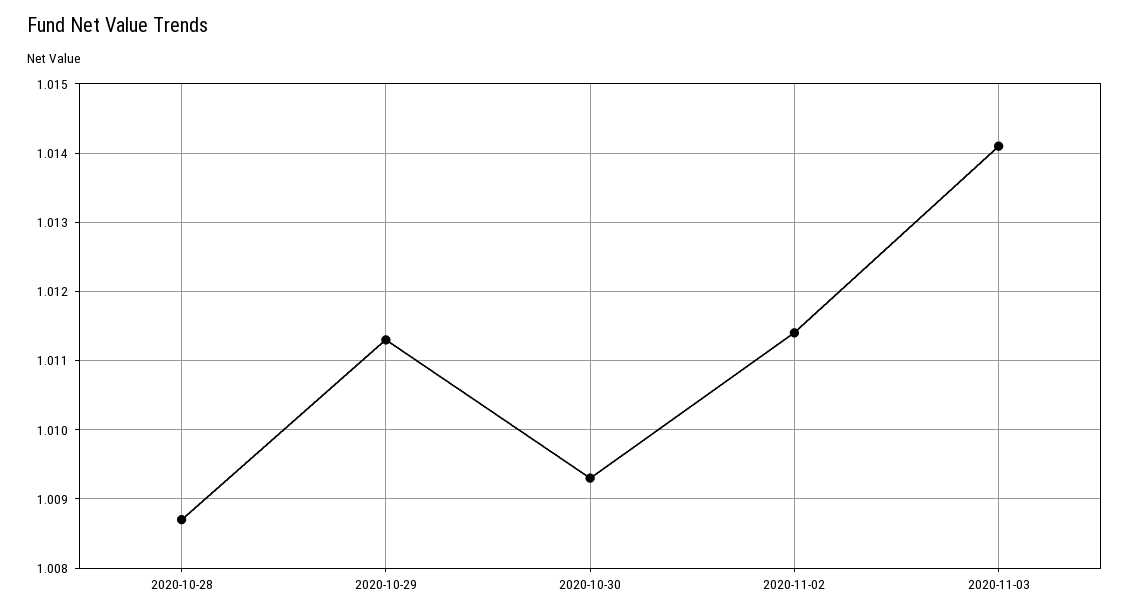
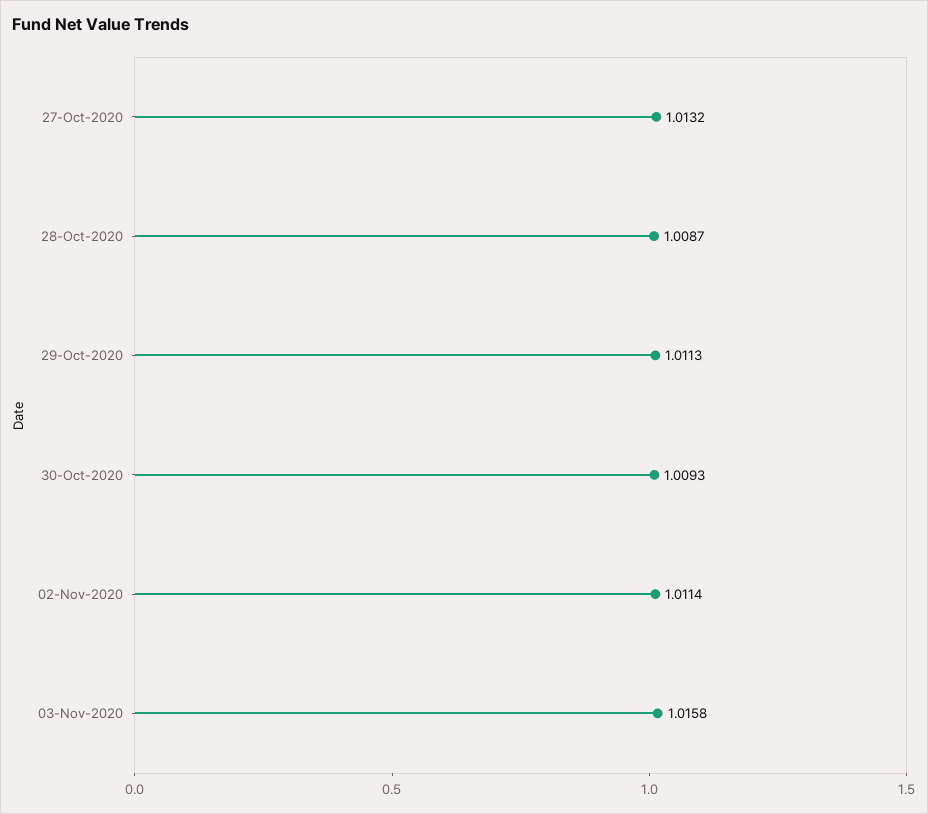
2020-11-03: 1.0141 -> 1.0158
27-Oct-2020: none -> 1.0132

